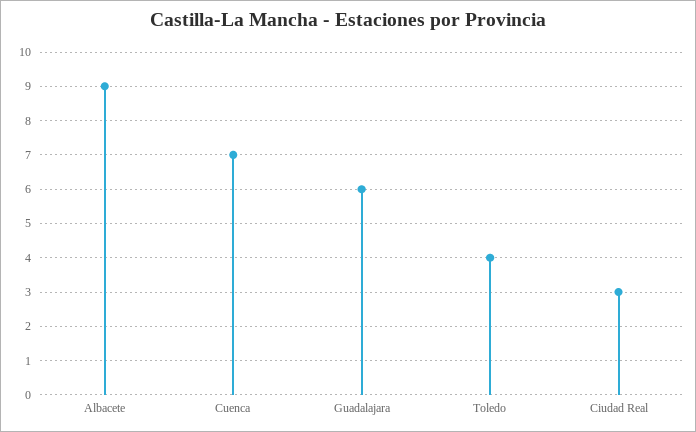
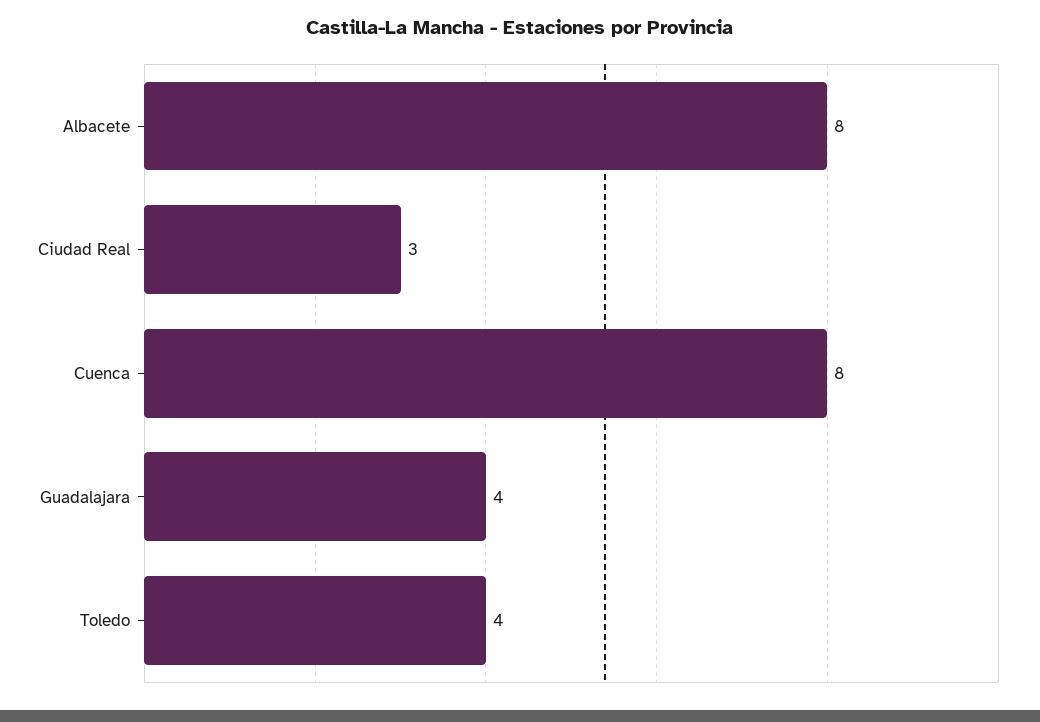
Albacete: 9 -> 8
Cuenca: 7 -> 8
Guadalajara: 6 -> 4

